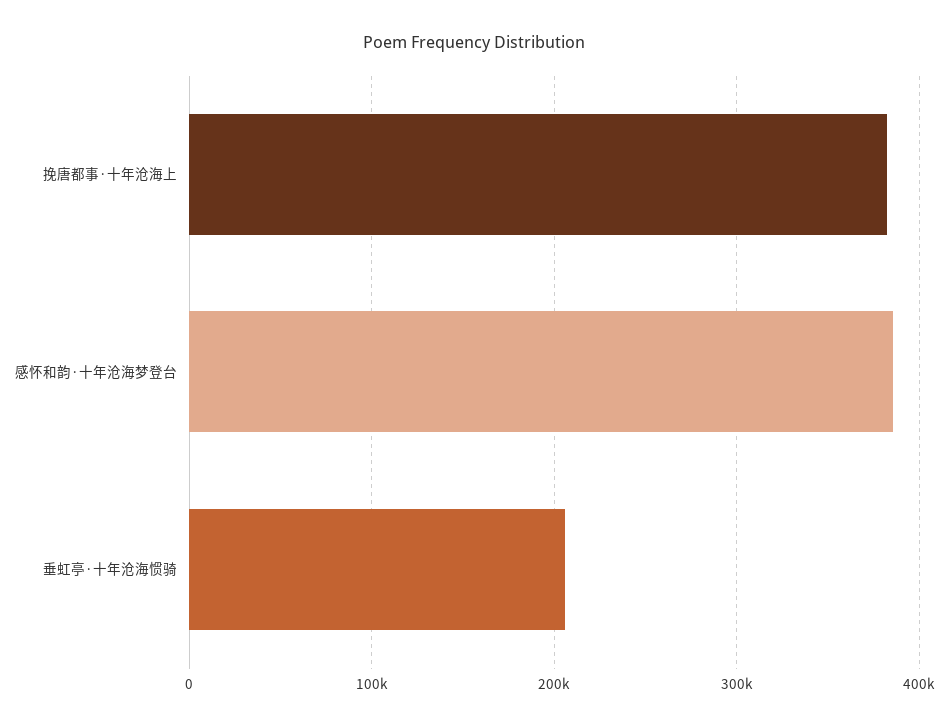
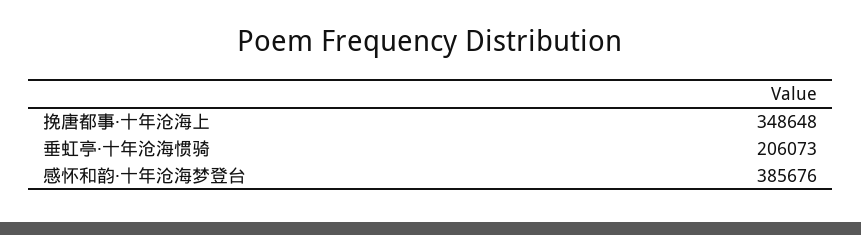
挽唐都事·十年沧海上: 380000 -> 348648

